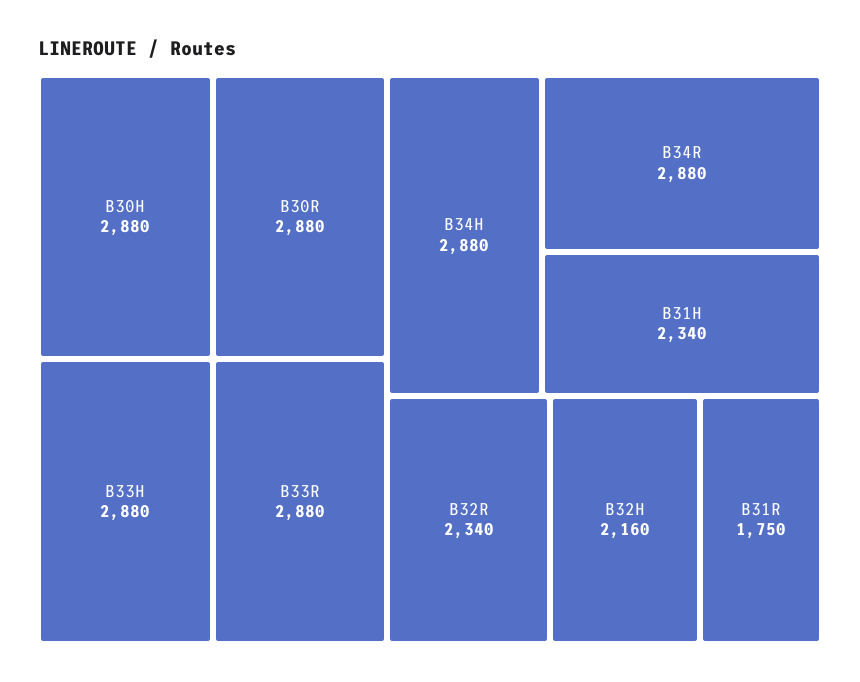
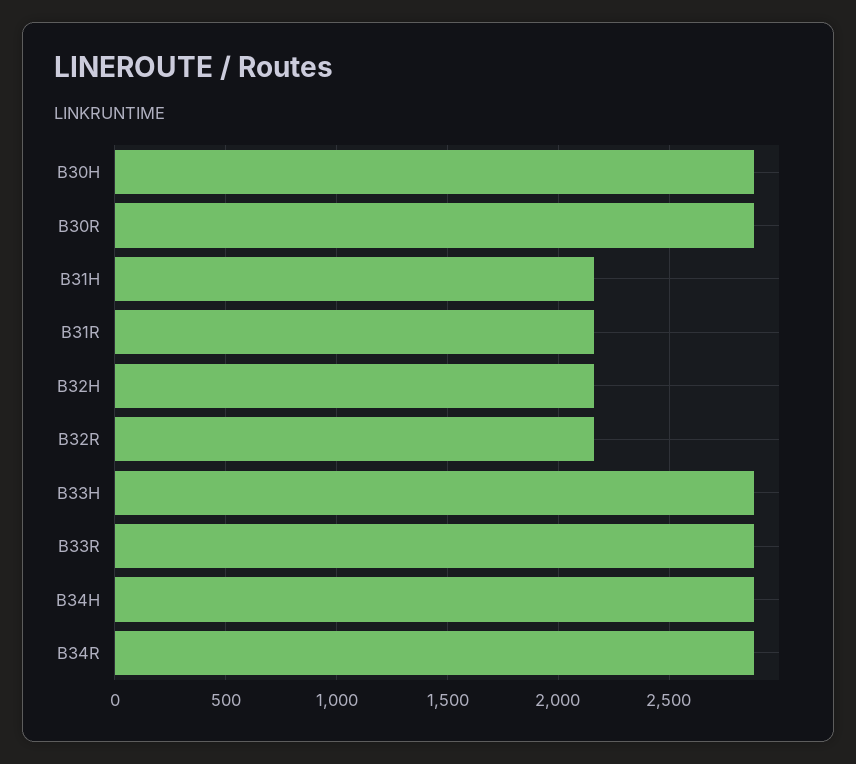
B31H: 2340 -> 2150
B32R: 2340 -> 2150
B31R: 1750 -> 2150

